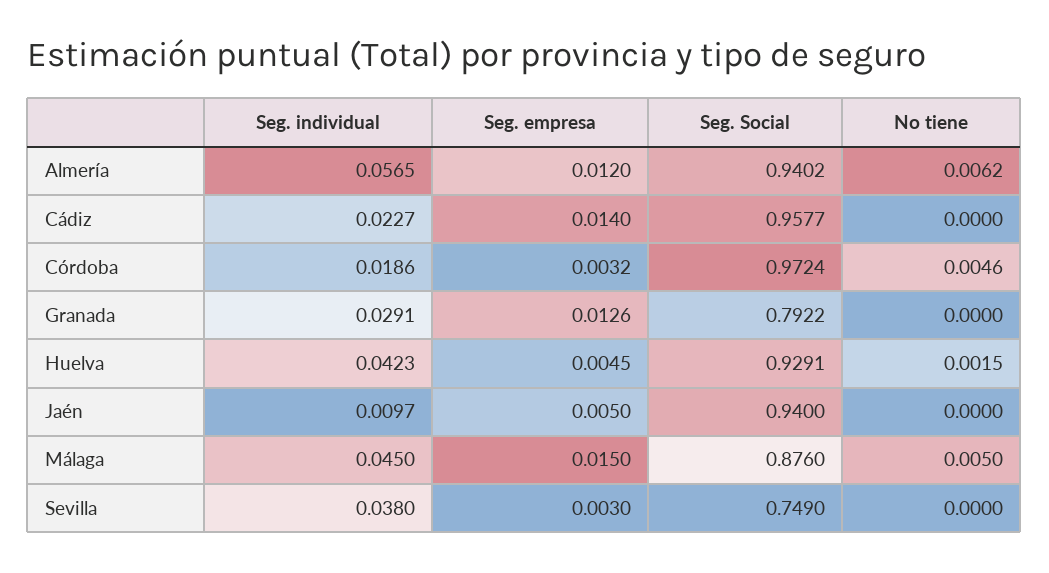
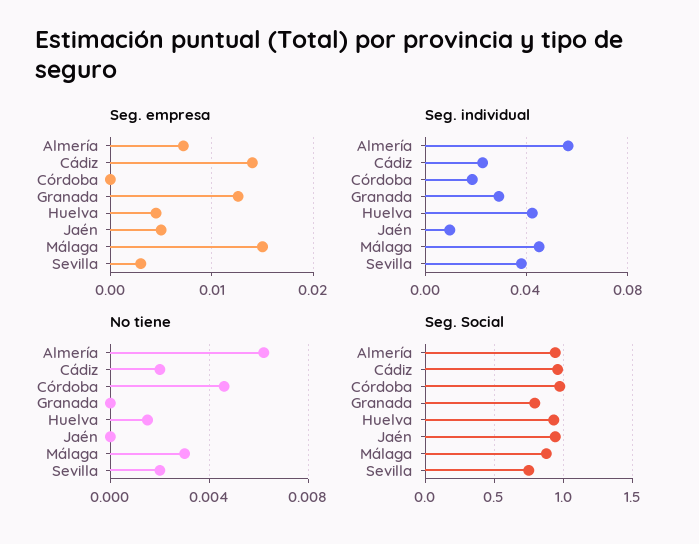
Seg. empresa, Almería: 0.012 -> 0.007
No tiene, Cádiz: 0 -> 0.002
Seg. empresa, Córdoba: 0.0032 -> 0
No tiene, Málaga: 0.005 -> 0.003
No tiene, Sevilla: 0 -> 0.002

